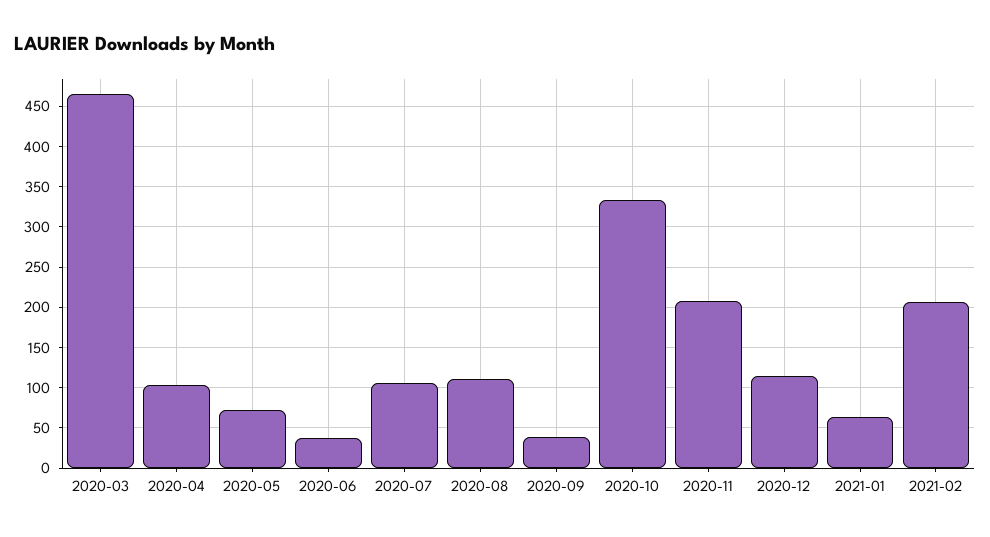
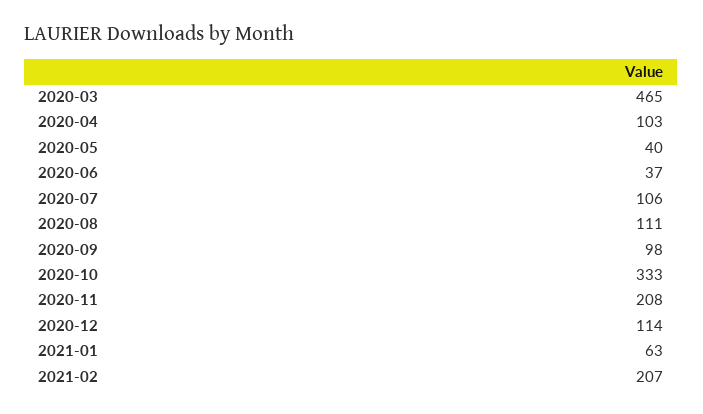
2020-05: 70 -> 40
2020-09: 40 -> 98

